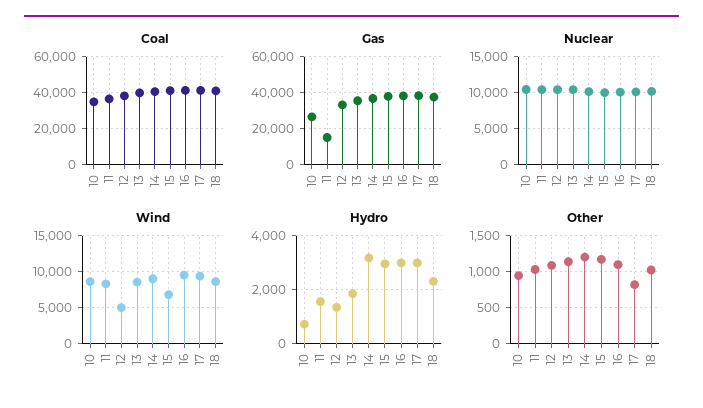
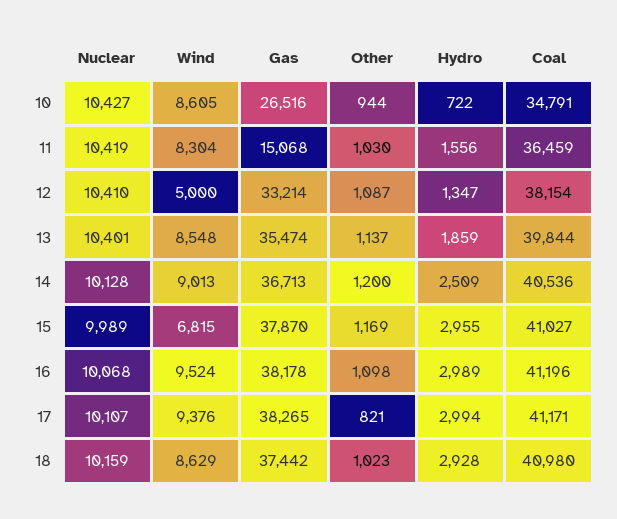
Hydro, 14: 3250 -> 2509
Hydro, 18: 2250 -> 2928

